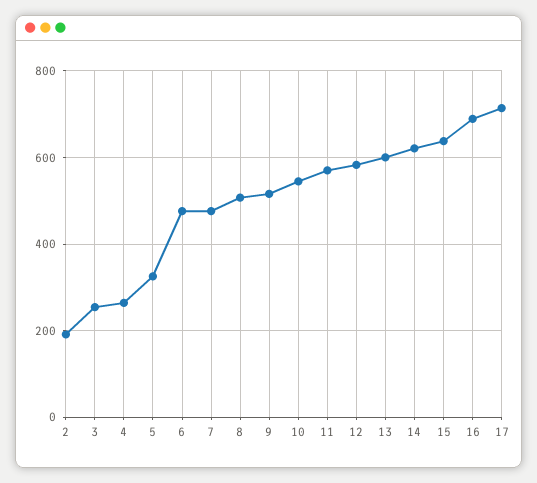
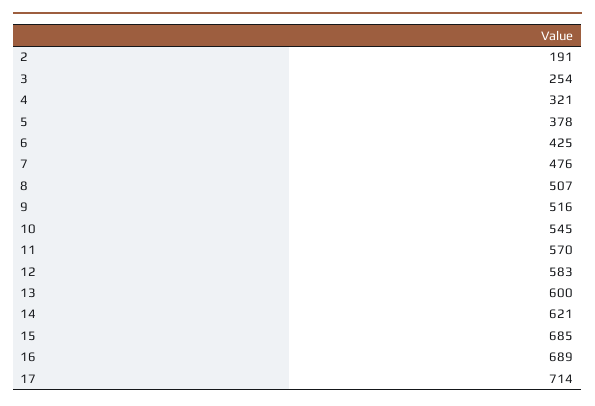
4: 260 -> 321
5: 320 -> 378
6: 480 -> 425
15: 640 -> 685

